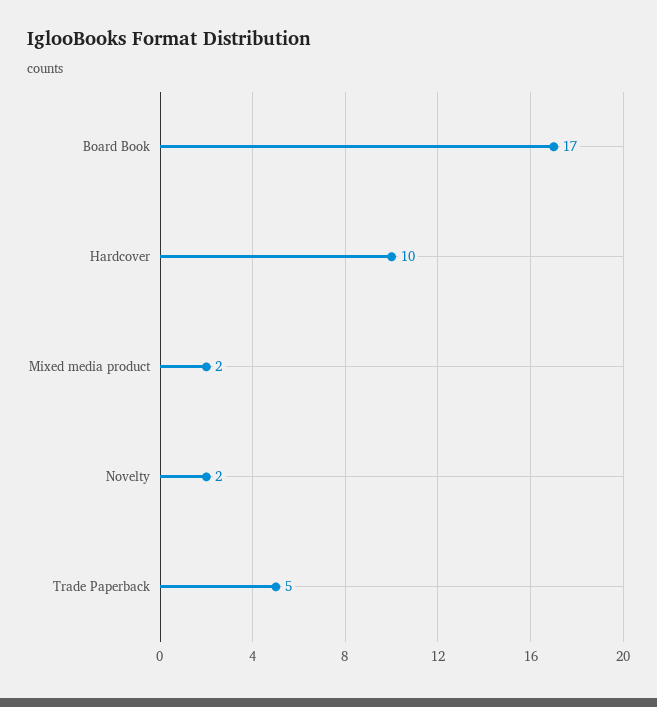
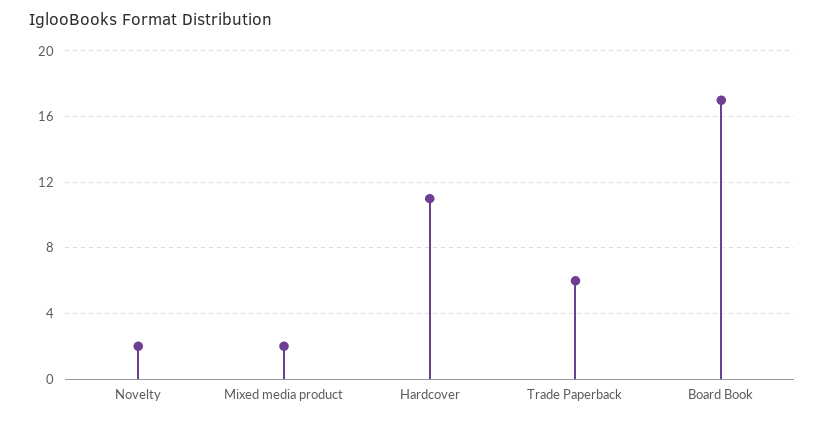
Hardcover: 10 -> 11
Trade Paperback: 5 -> 6

